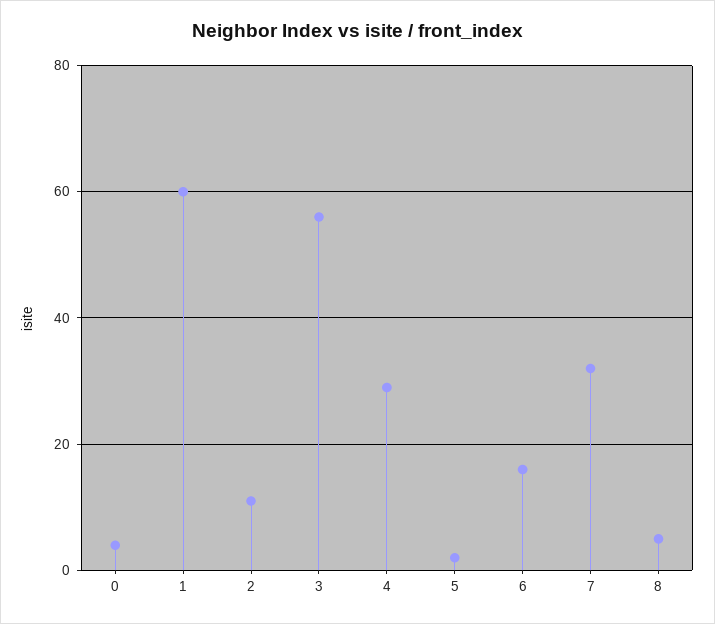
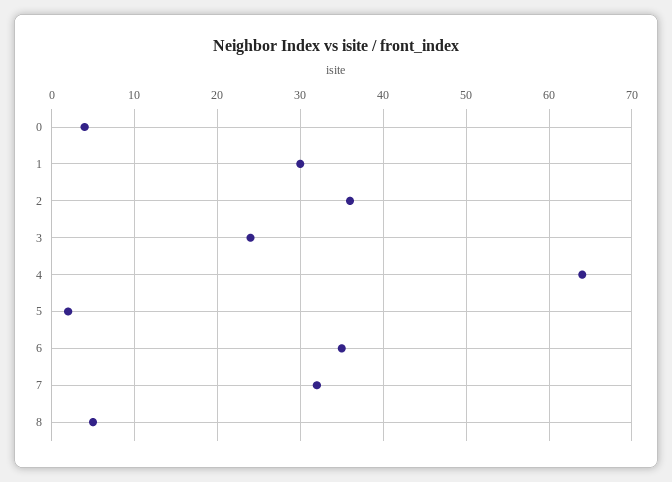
1: 60 -> 30
2: 10 -> 36
3: 55 -> 24
4: 30 -> 64
6: 15 -> 35

